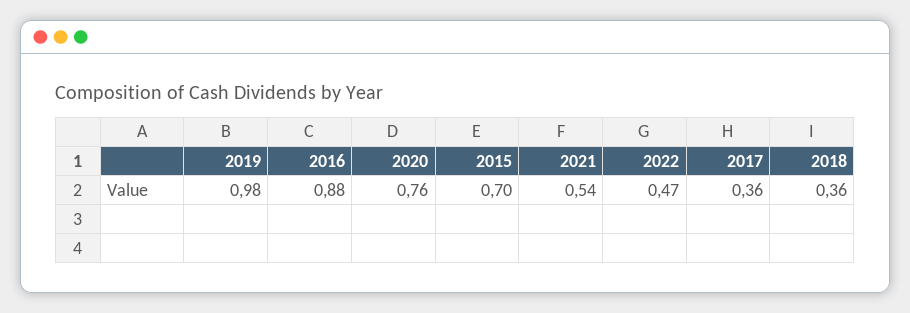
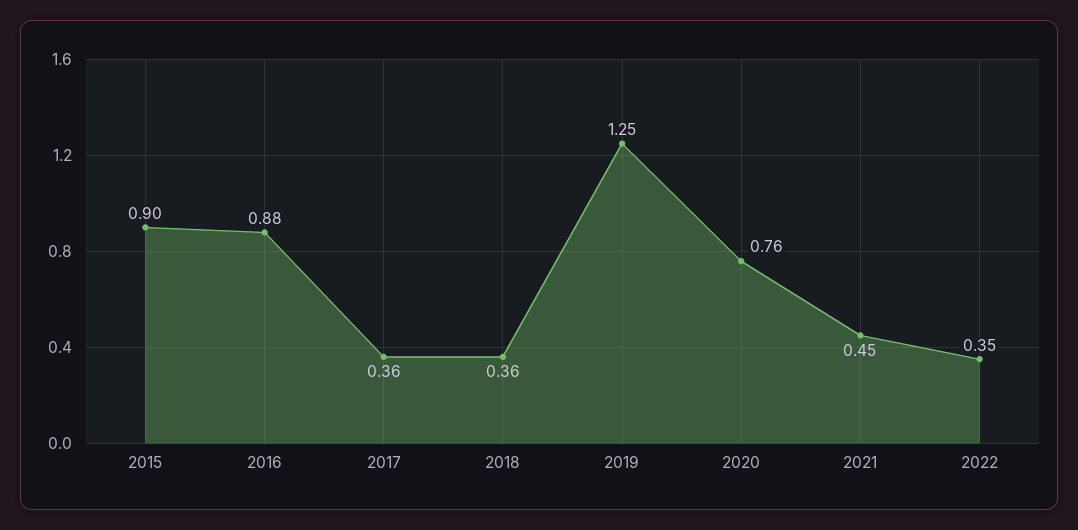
2019: 0.98 -> 1.25
2015: 0.7 -> 0.9
2021: 0.54 -> 0.45
2022: 0.47 -> 0.35

